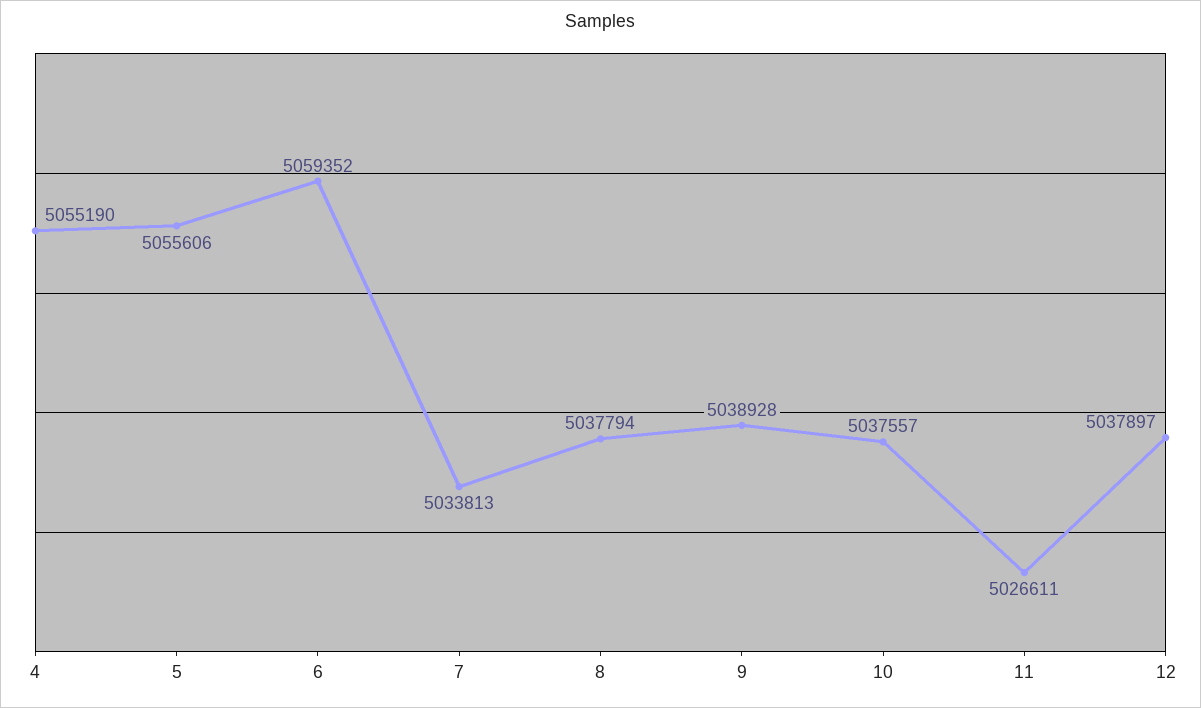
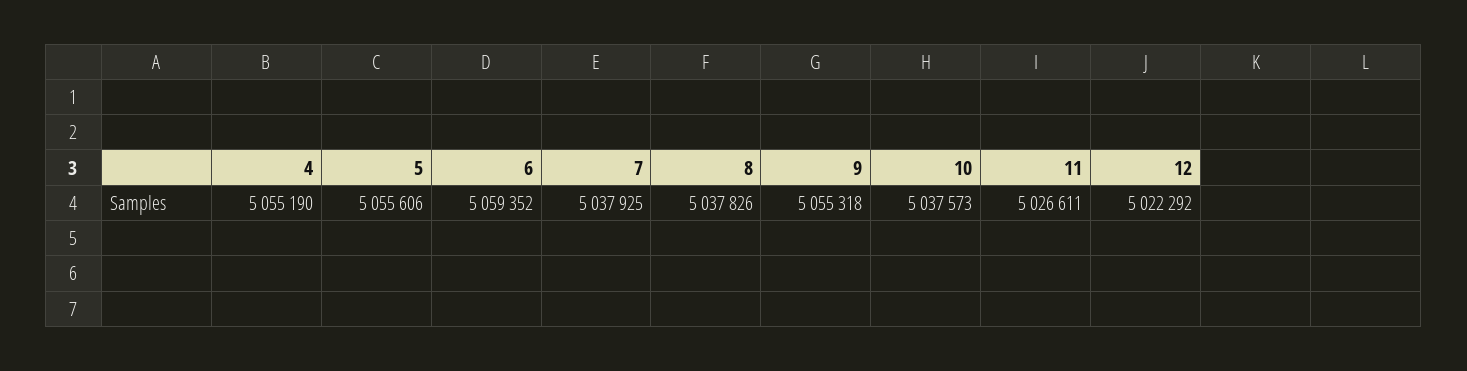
7: 5033813 -> 5037925
8: 5037794 -> 5037826
9: 5038928 -> 5055318
10: 5037557 -> 5037573
12: 5037897 -> 5022292

